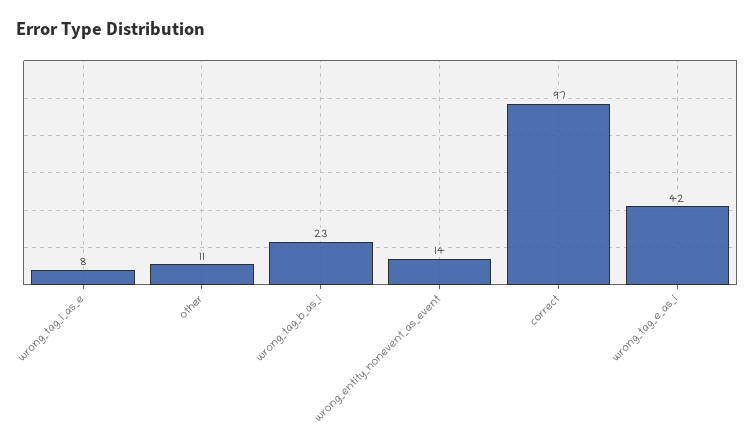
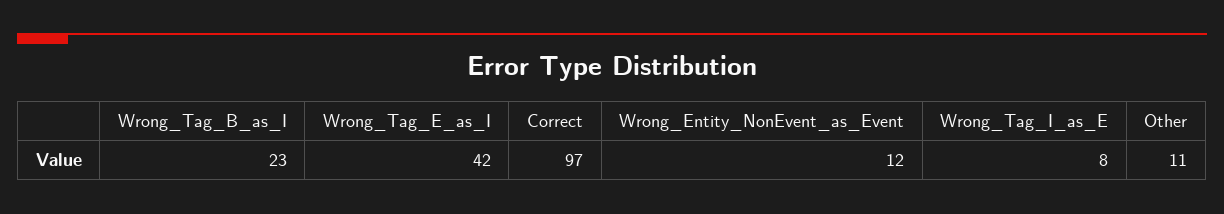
wrong_entity_nonevent_as_event: 14 -> 12

